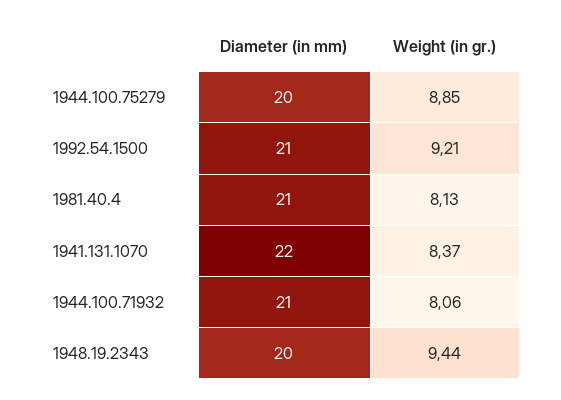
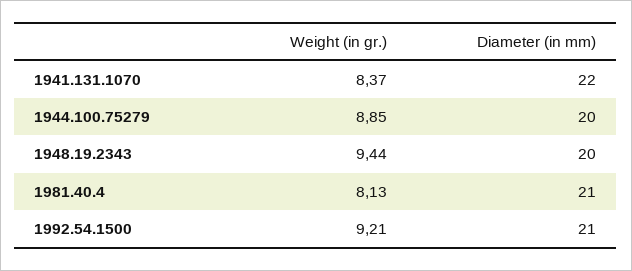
Diameter (in mm), 1944.100.71932: 21 -> none
Weight (in gr.), 1944.100.71932: 8.06 -> none

